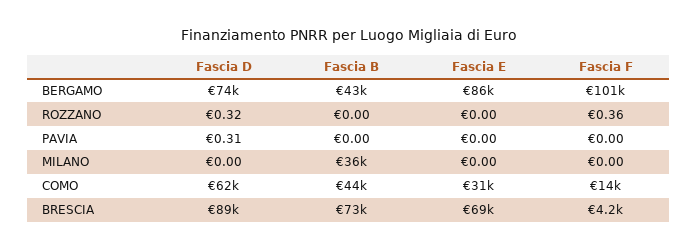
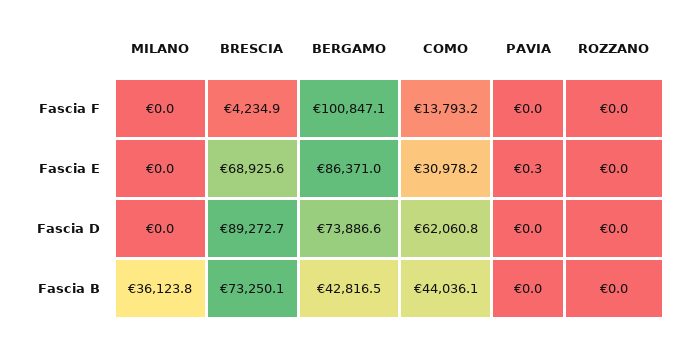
Fascia D, ROZZANO: 0.32 -> 0
Fascia F, ROZZANO: 0.36 -> 0
Fascia D, PAVIA: 0.31 -> 0
Fascia E, PAVIA: 0 -> 0.3

